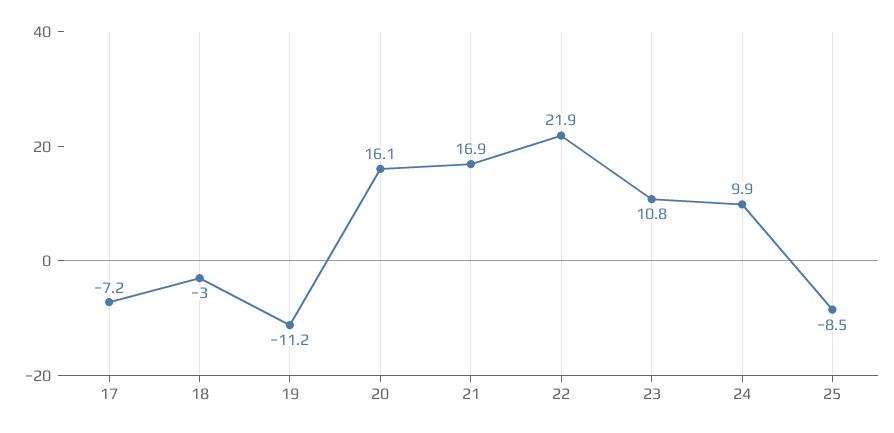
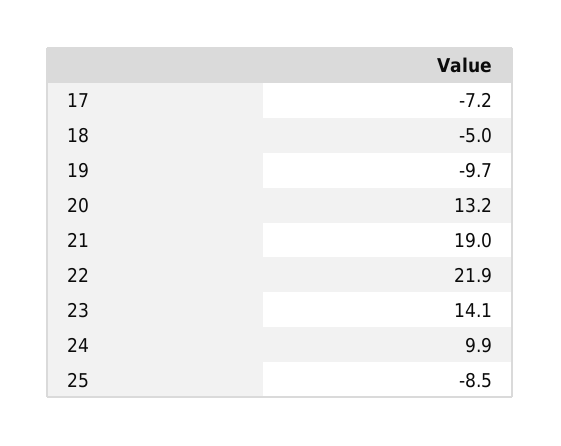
18: -3 -> -5
19: -11.2 -> -9.7
20: 16.1 -> 13.2
21: 16.9 -> 19
23: 10.8 -> 14.1

